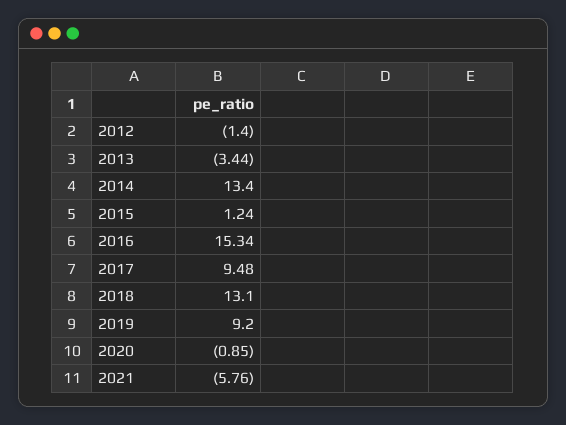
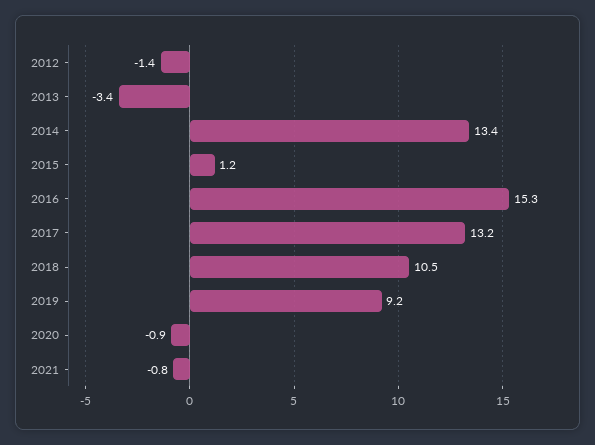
2017: 9.48 -> 13.2
2018: 13.1 -> 10.5
2021: -5.76 -> -0.8

